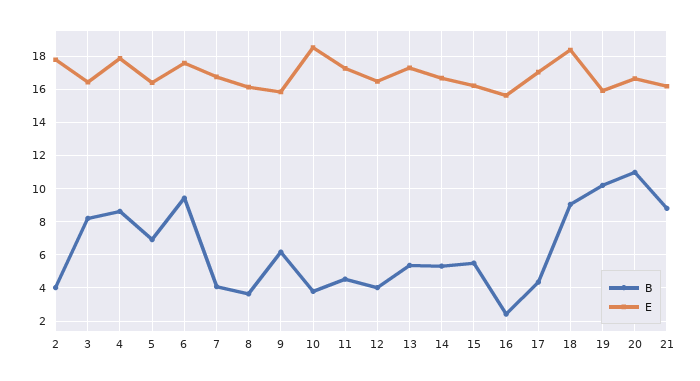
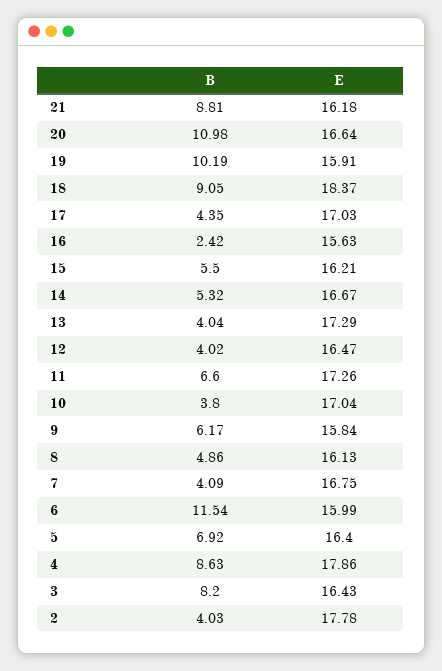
B, 6: 9.5 -> 11.54
E, 6: 17.5 -> 15.99
B, 8: 3.5 -> 4.86
E, 10: 18.5 -> 17.04
B, 11: 4.5 -> 6.6
B, 13: 5.5 -> 4.04

